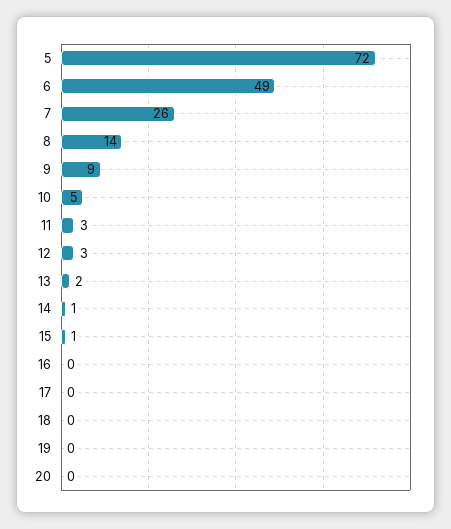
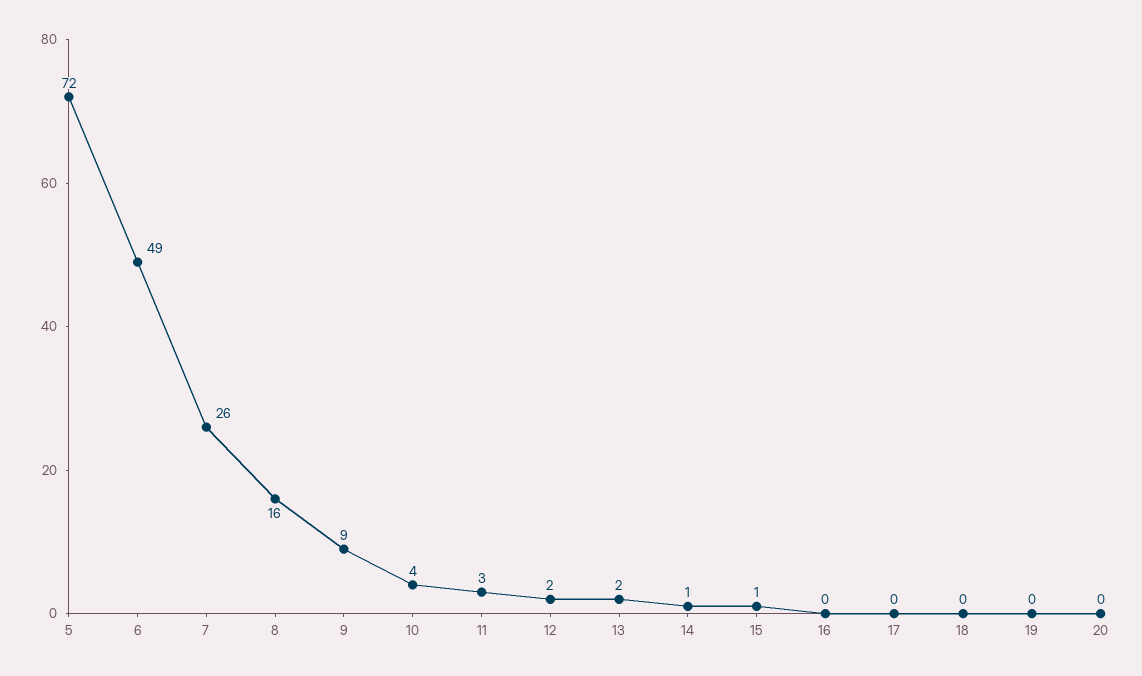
8: 14 -> 16
10: 5 -> 4
12: 3 -> 2

